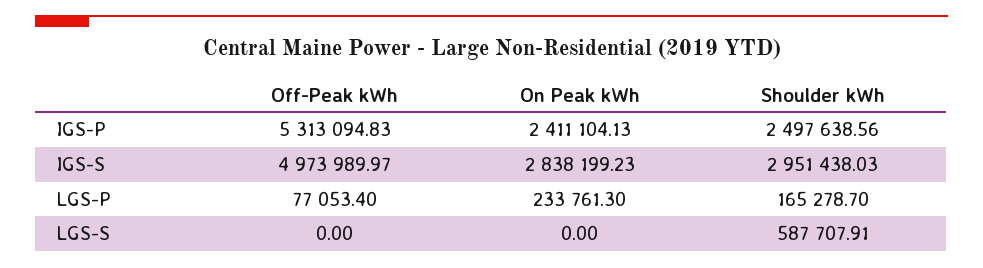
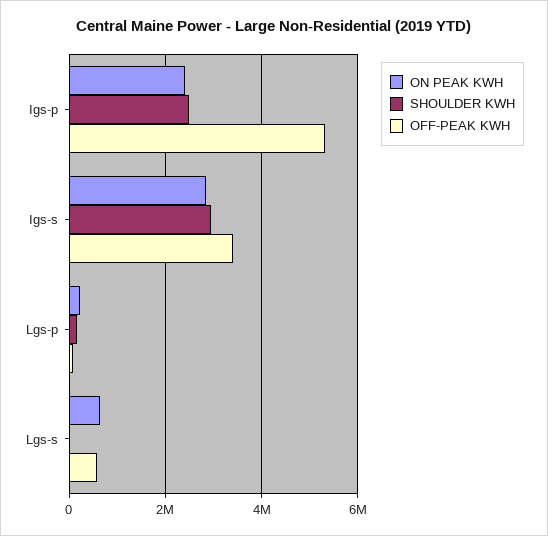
Off-Peak kWh, IGS-S: 4973989.97 -> 3400000
Off-Peak kWh, LGS-S: 0 -> 600000
On Peak kWh, LGS-S: 0 -> 600000
Shoulder kWh, LGS-S: 587707.91 -> 0

